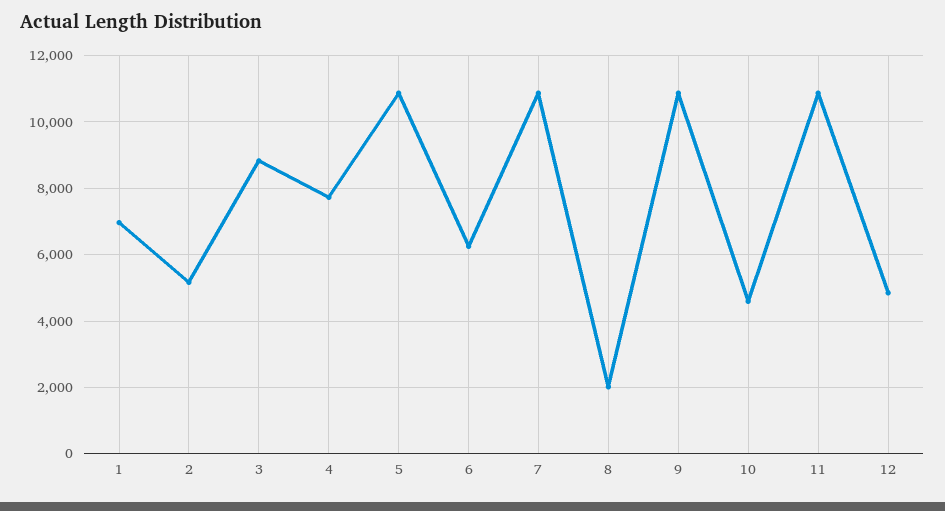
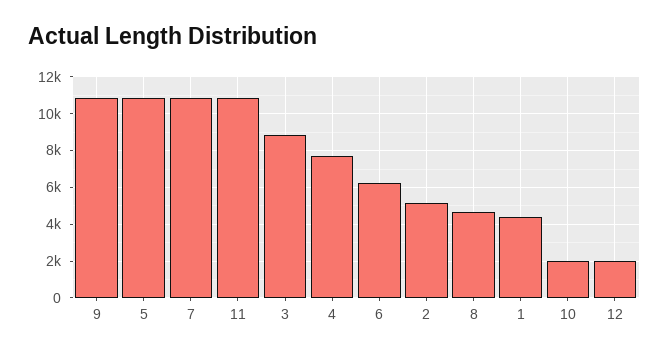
1: 7000 -> 4500
8: 2000 -> 4500
10: 4600 -> 2000
12: 4800 -> 2000

